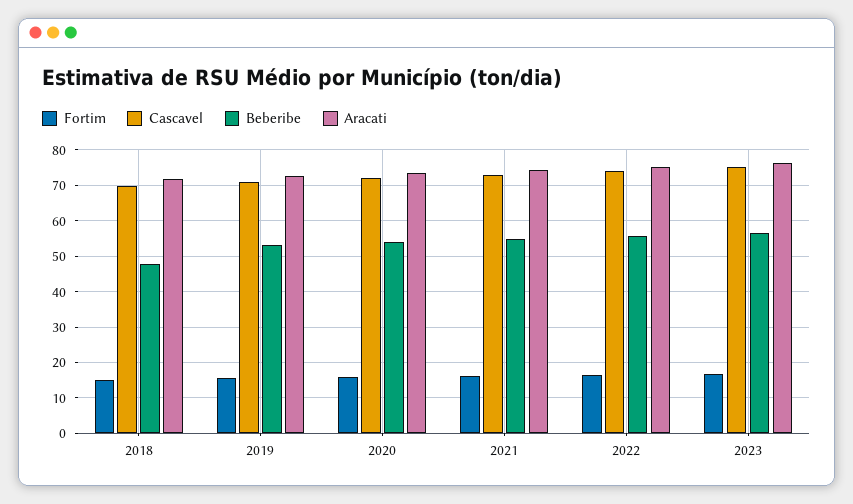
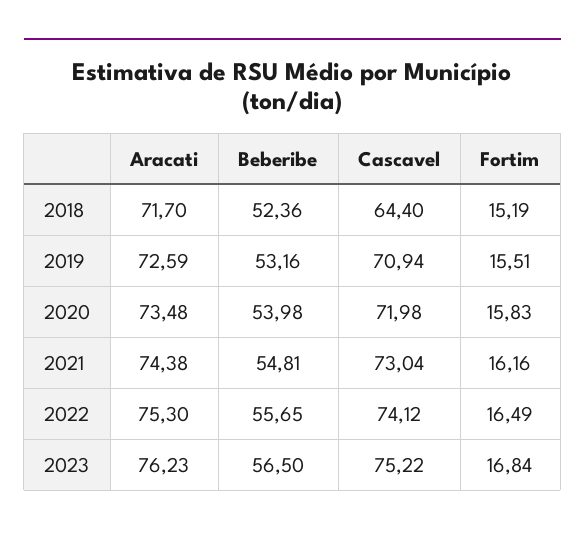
Cascavel, 2018: 70 -> 64.4
Beberibe, 2018: 48 -> 52.36

